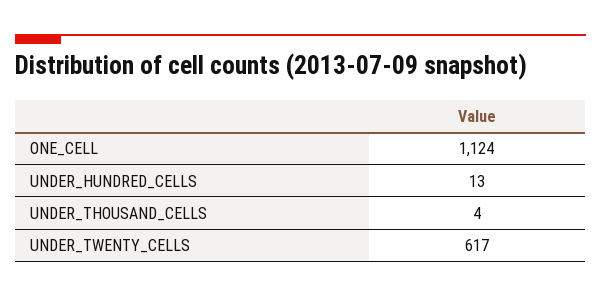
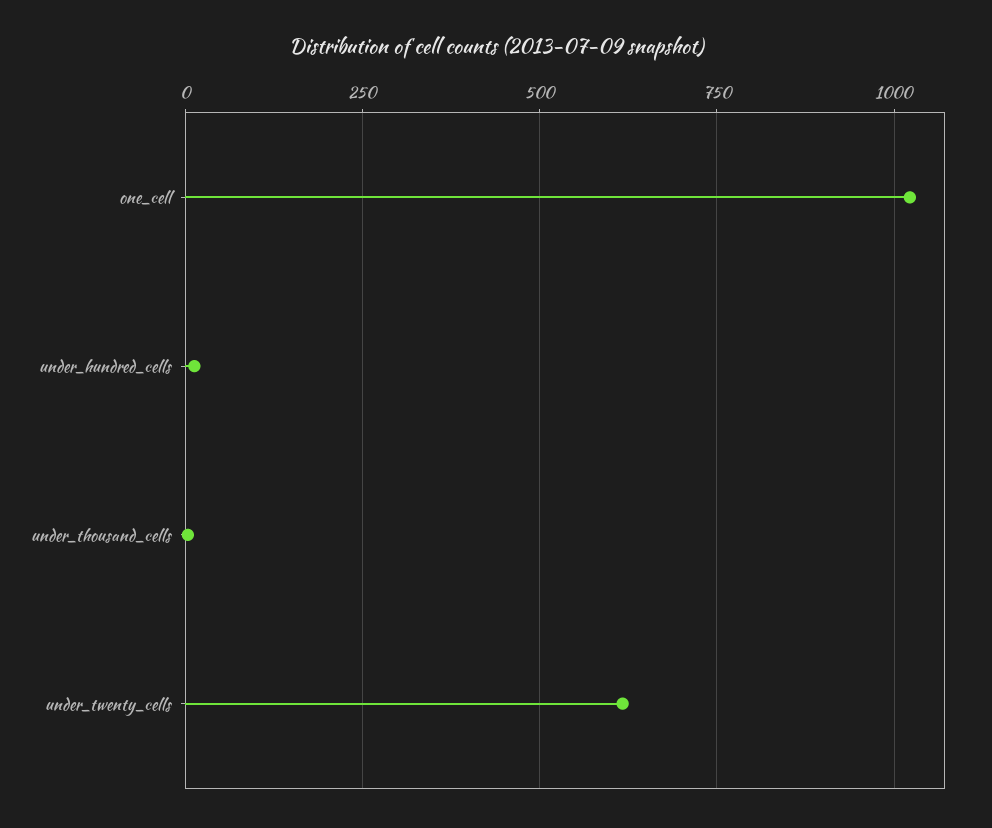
ONE_CELL: 1124 -> 1025

